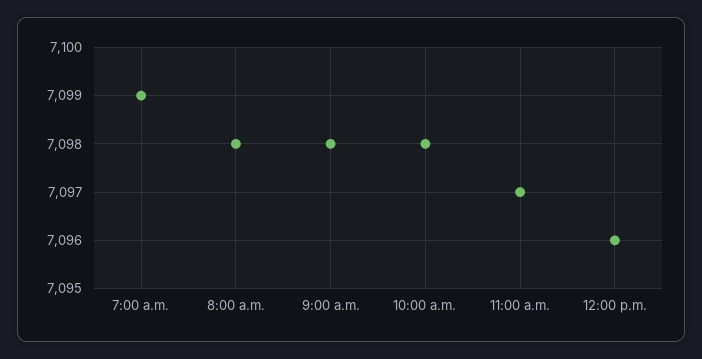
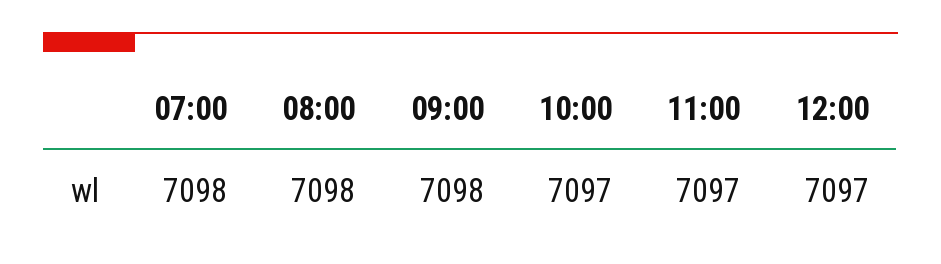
7:00 a.m.: 7099 -> 7098
10:00 a.m.: 7098 -> 7097
12:00 p.m.: 7096 -> 7097

